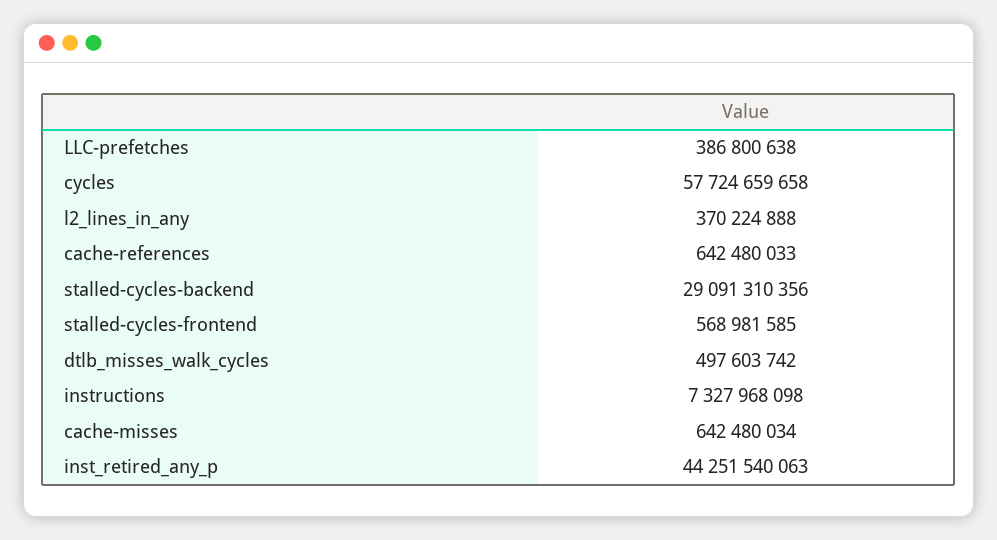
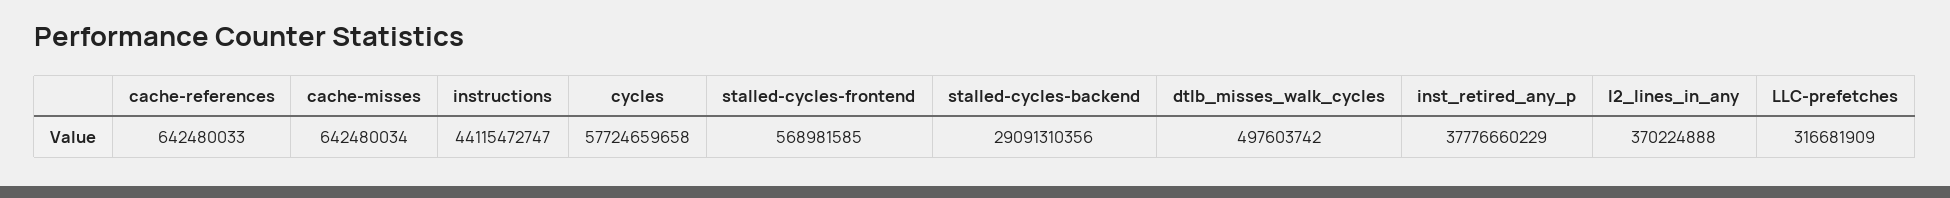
LLC-prefetches: 386800638 -> 316681909
instructions: 7327968098 -> 44115472747
inst_retired_any_p: 44251540063 -> 37776660229

